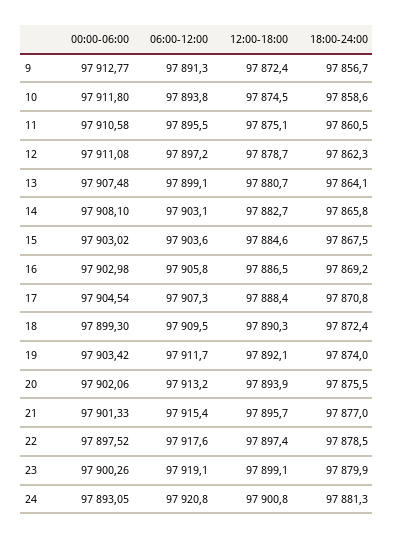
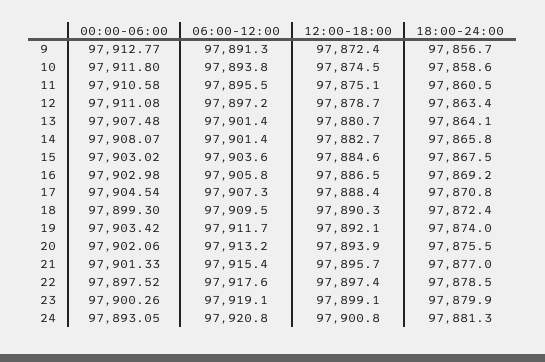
18:00-24:00, 12: 97862.3 -> 97863.4
06:00-12:00, 13: 97899.1 -> 97901.4
00:00-06:00, 14: 97908.1 -> 97908.07
06:00-12:00, 14: 97903.1 -> 97901.4

